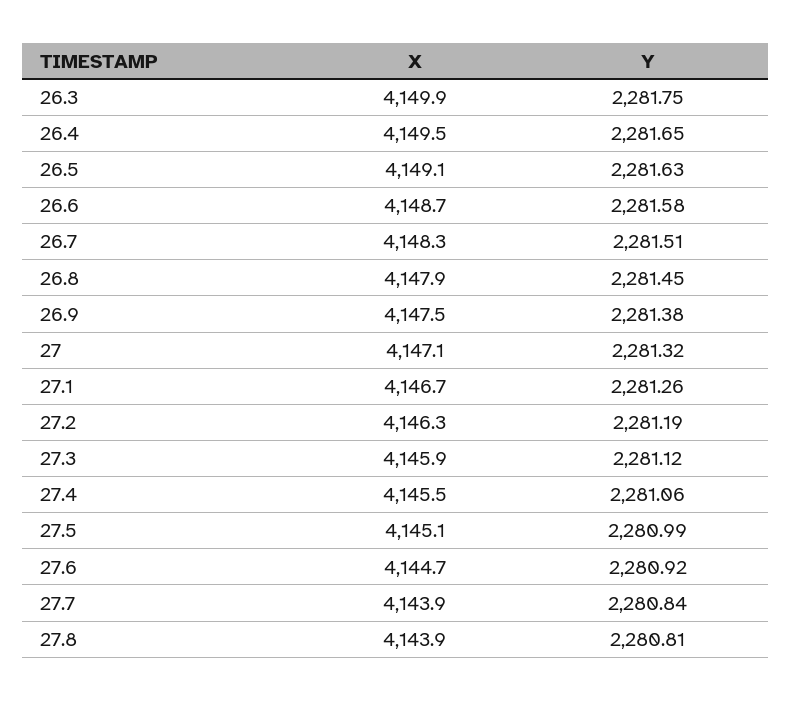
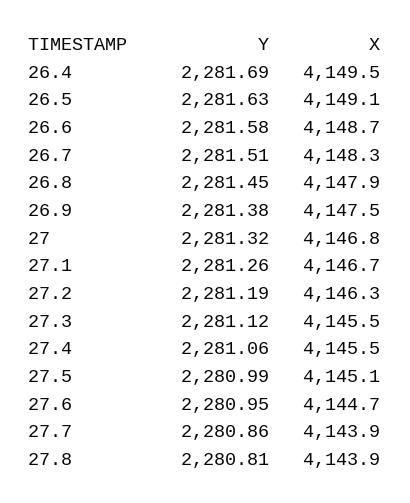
X, 26.3: 4149.9 -> none
Y, 26.3: 2281.75 -> none
Y, 26.4: 2281.65 -> 2281.69
X, 27: 4147.1 -> 4146.8
X, 27.3: 4145.9 -> 4145.5
Y, 27.6: 2280.92 -> 2280.95
Y, 27.7: 2280.84 -> 2280.86

